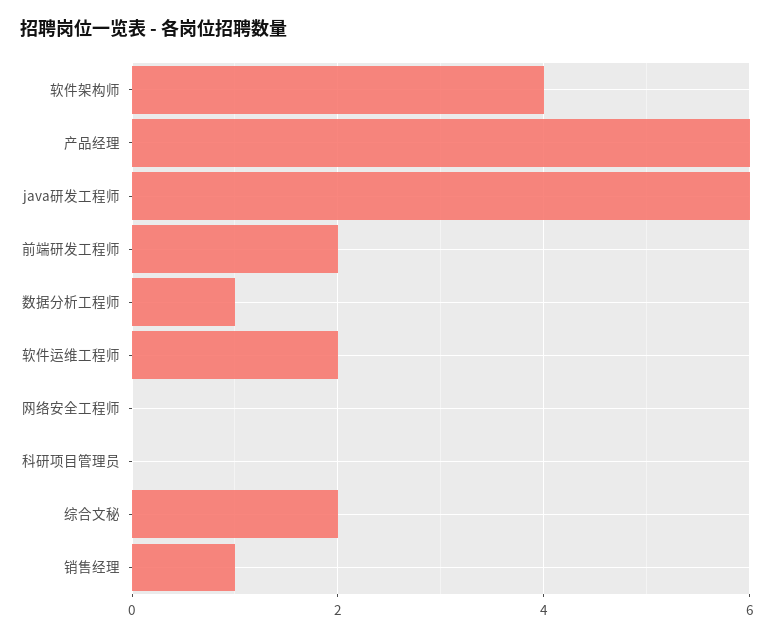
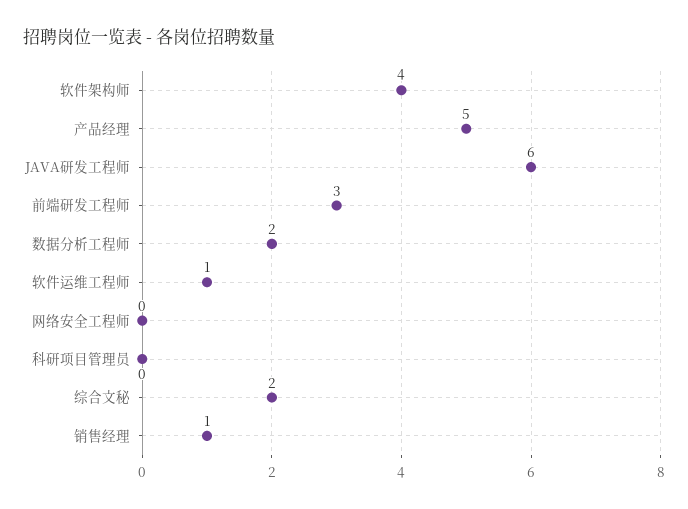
产品经理: 6 -> 5
前端研发工程师: 2 -> 3
数据分析工程师: 1 -> 2
软件运维工程师: 2 -> 1

